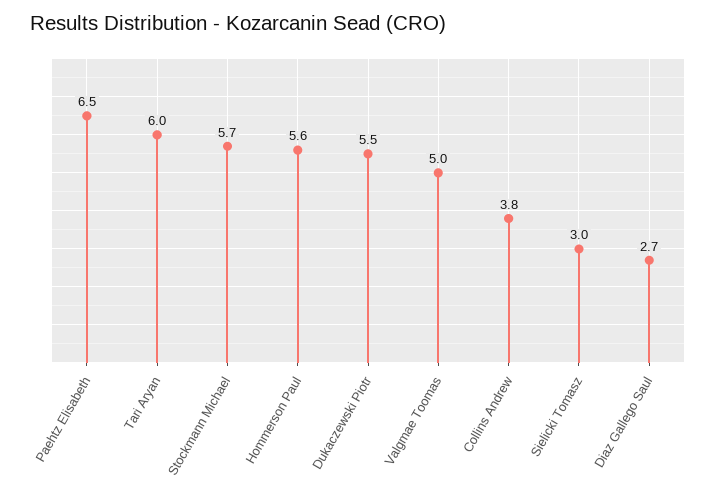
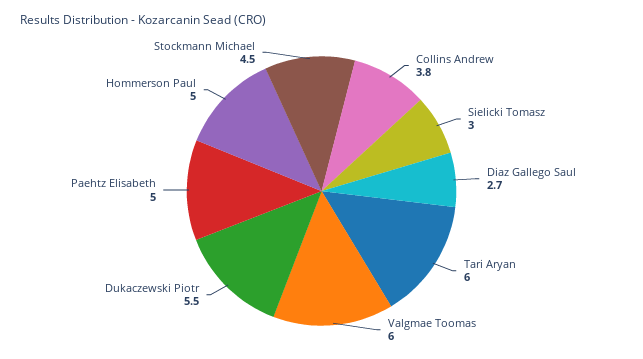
Paehtz Elisabeth: 6.5 -> 5
Stockmann Michael: 5.7 -> 4.5
Hommerson Paul: 5.6 -> 5
Valgmae Toomas: 5 -> 6

